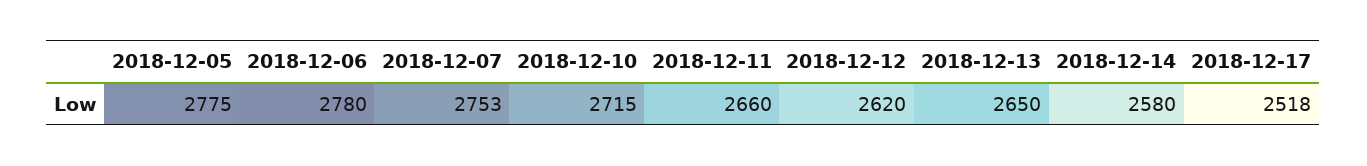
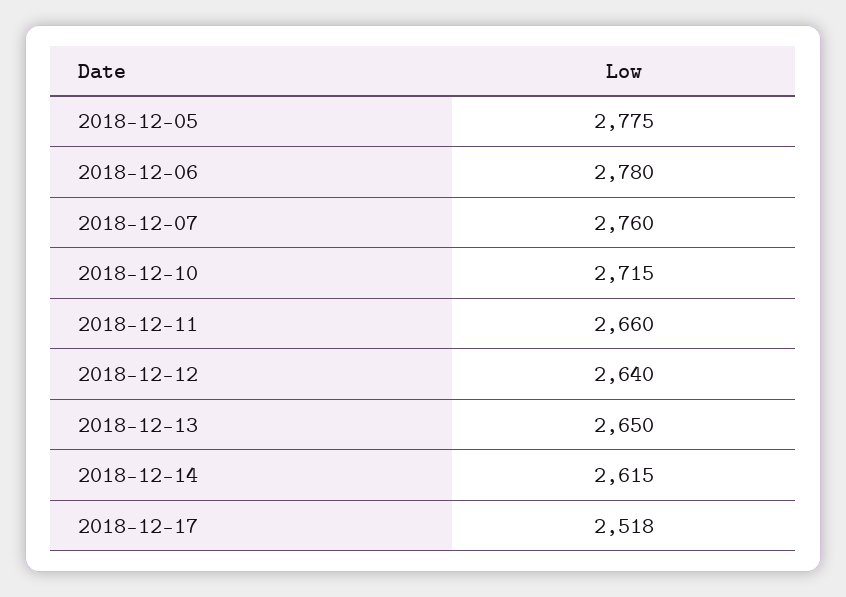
2018-12-07: 2753 -> 2760
2018-12-12: 2620 -> 2640
2018-12-14: 2580 -> 2615

